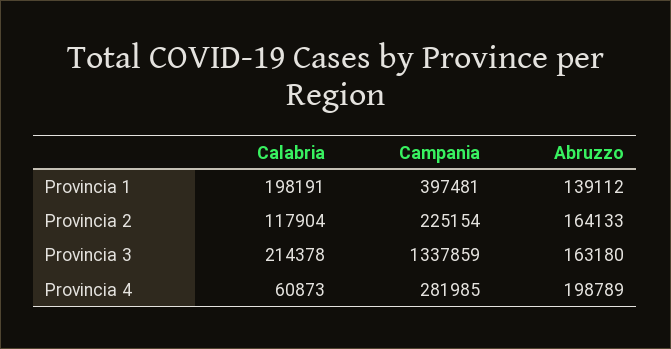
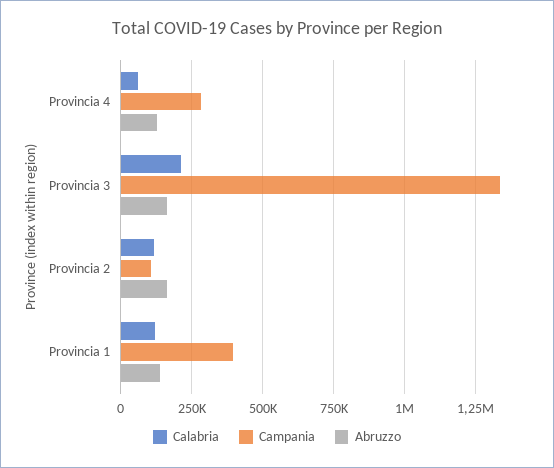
Calabria, Provincia 1: 198191 -> 125000
Campania, Provincia 2: 225154 -> 100000
Abruzzo, Provincia 4: 198789 -> 125000

